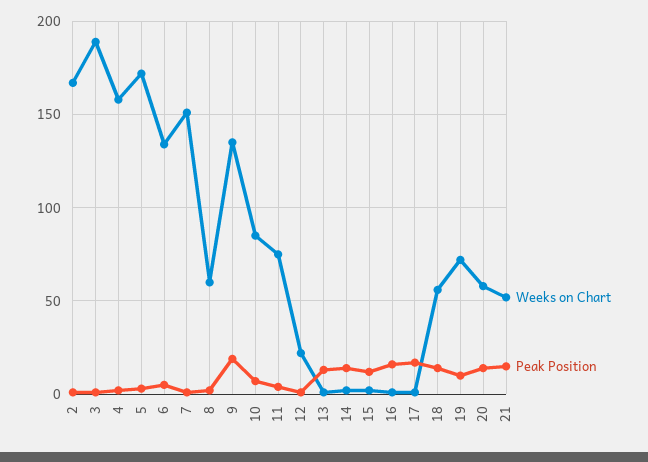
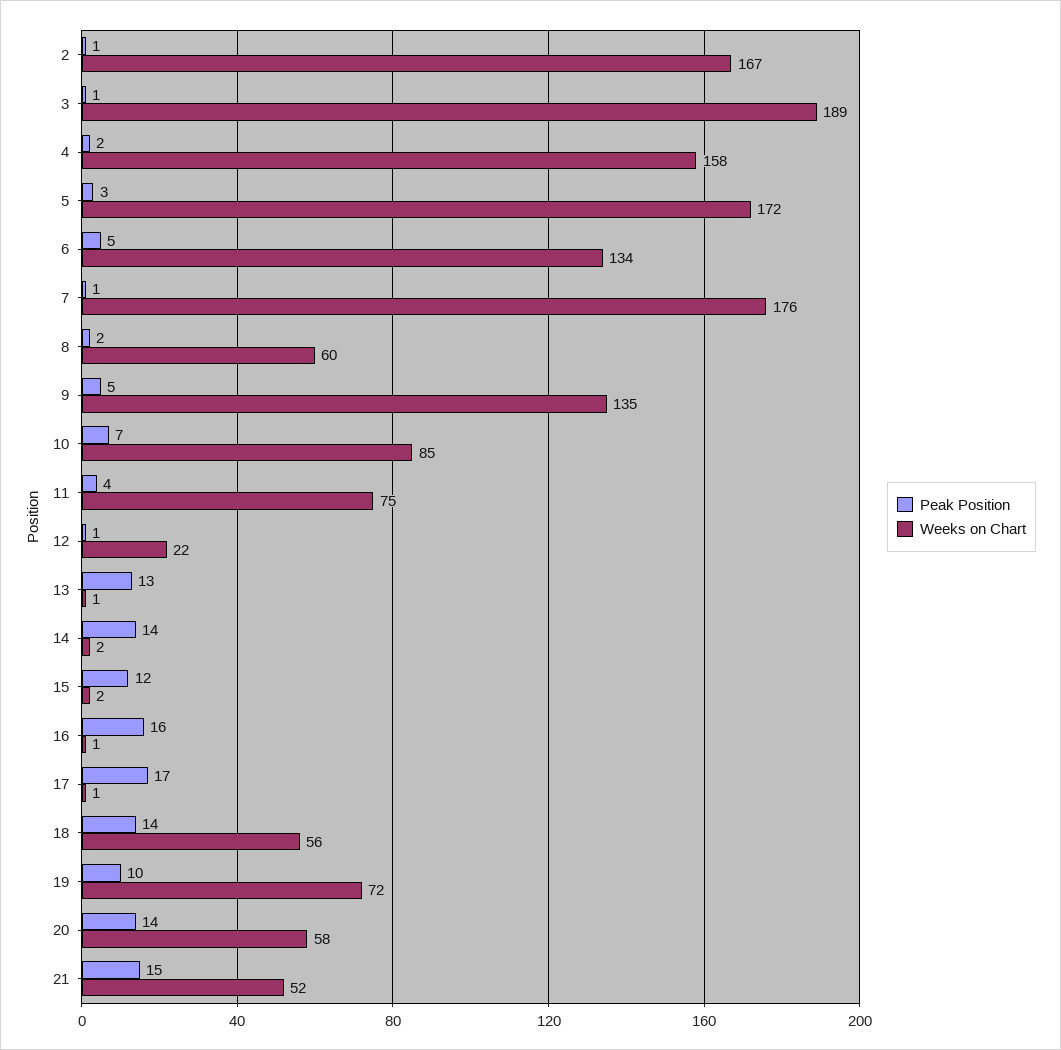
Weeks on Chart, 7: 150 -> 176
Peak Position, 9: 20 -> 5

